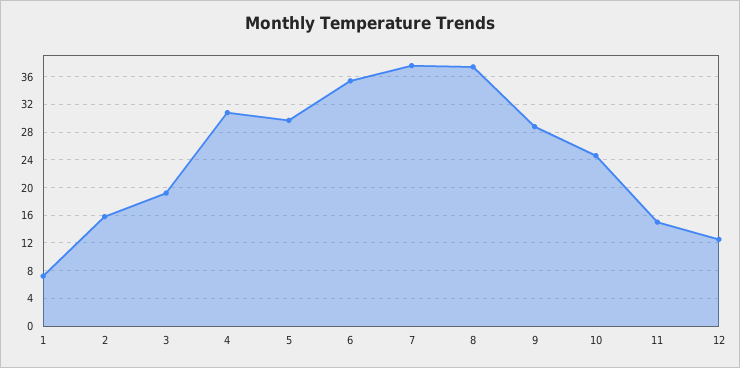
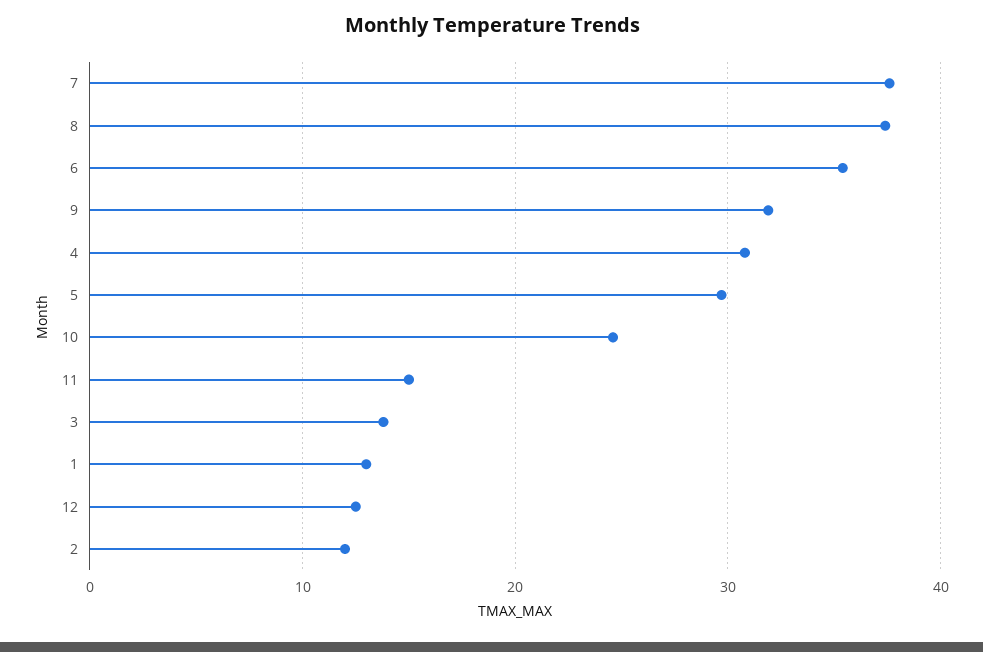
1: 7 -> 13
2: 16 -> 12
3: 19 -> 14
9: 29 -> 32

